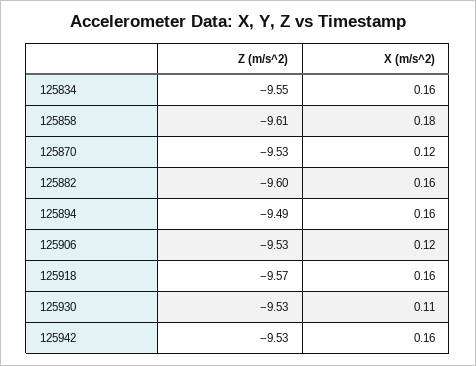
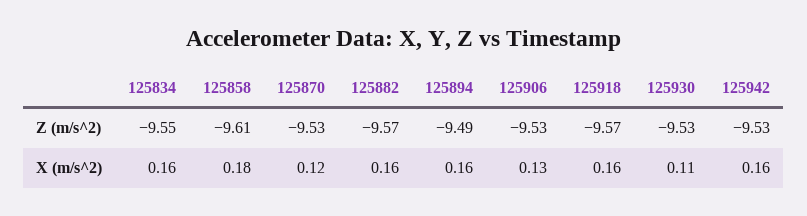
Z (m/s^2), 125882: -9.6 -> -9.57
X (m/s^2), 125906: 0.12 -> 0.13

